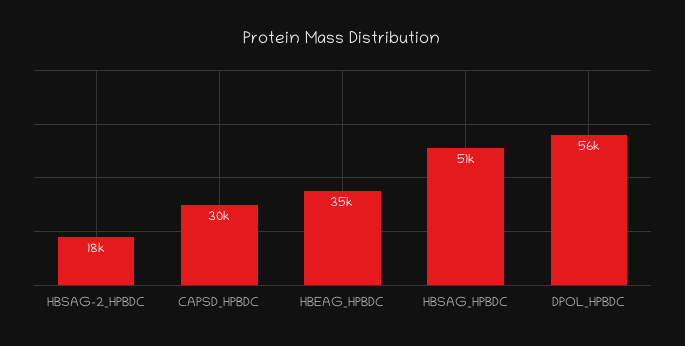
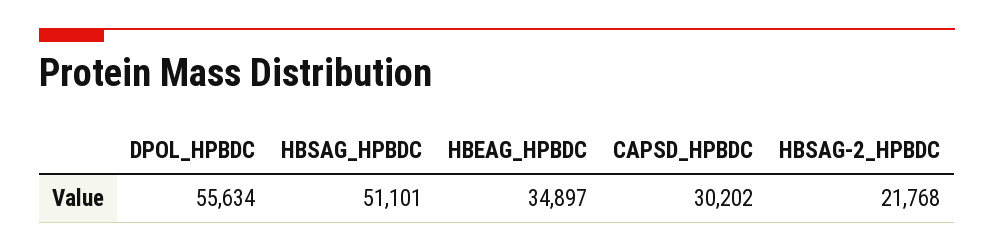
HBSAG-2_HPBDC: 18000 -> 21768

